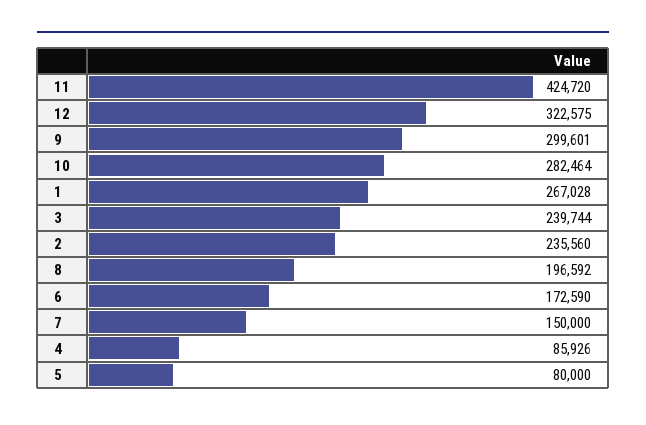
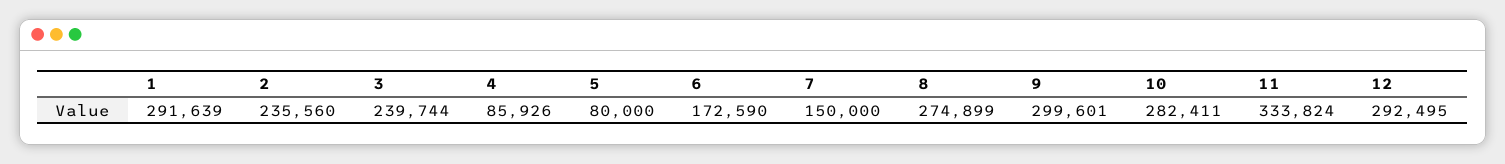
11: 424720 -> 333824
12: 322575 -> 292495
10: 282464 -> 282411
1: 267028 -> 291639
8: 196592 -> 274899

